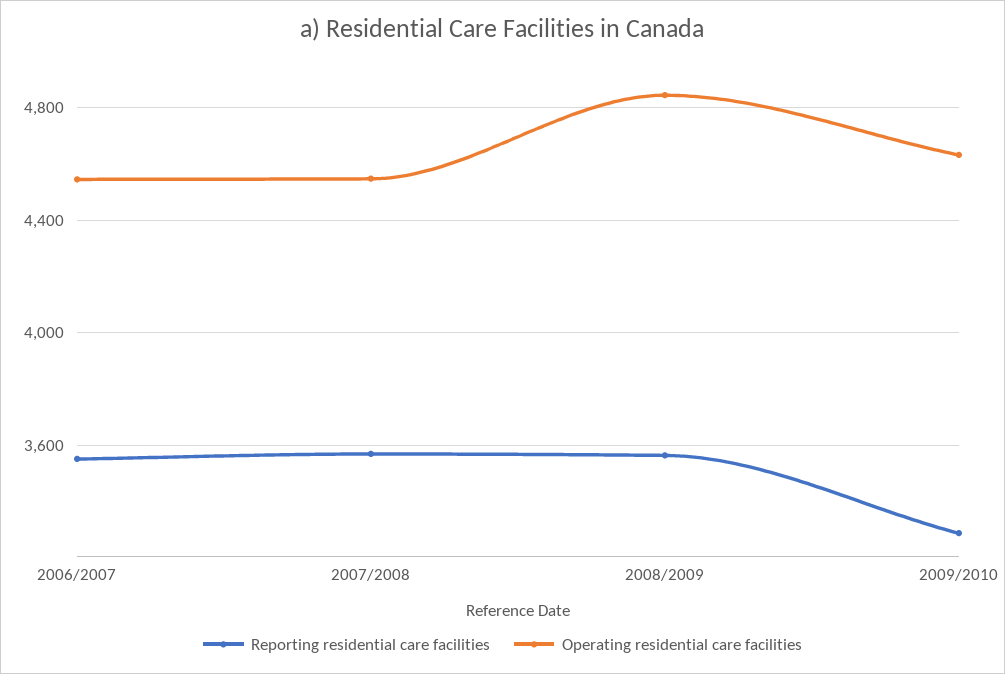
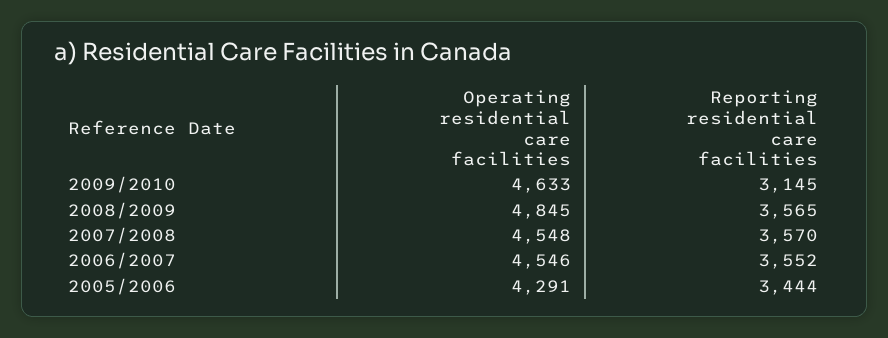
Reporting residential care facilities, 2009/2010: 3300 -> 3145
Operating residential care facilities, 2005/2006: none -> 4291
Reporting residential care facilities, 2005/2006: none -> 3444

